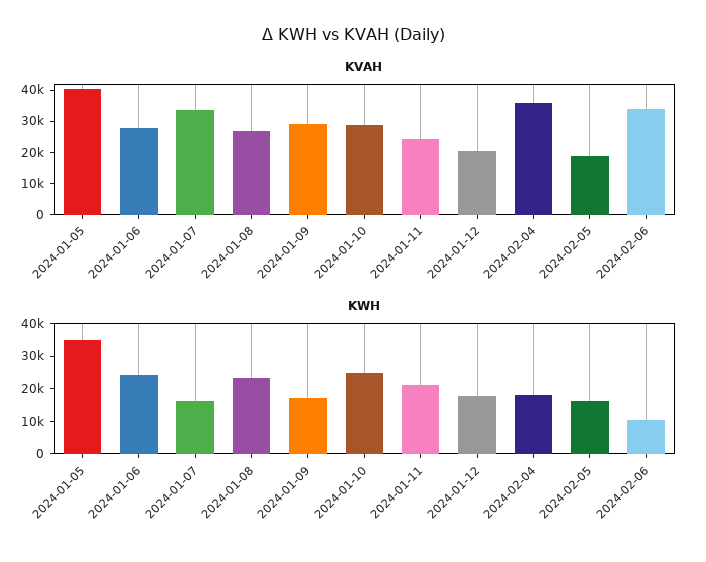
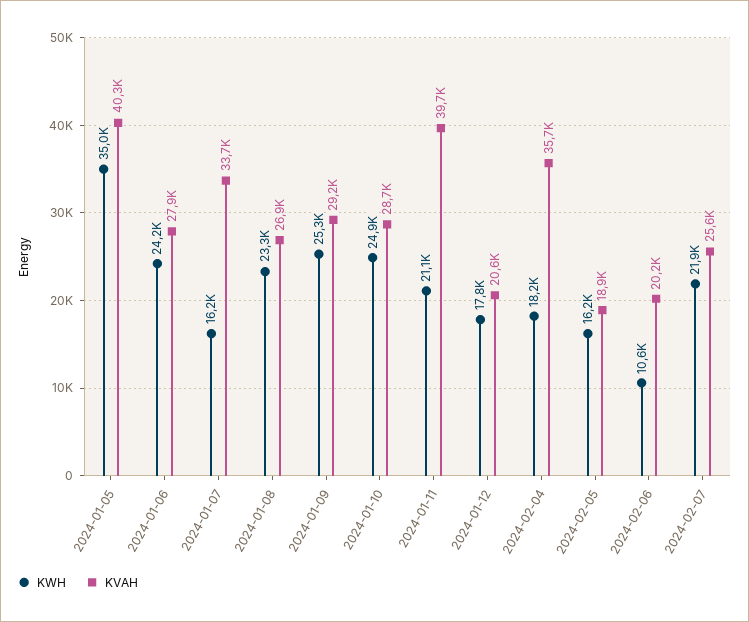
KVAH, 2024-01-11: 25000 -> 39700
KVAH, 2024-02-06: 35000 -> 20200
KWH, 2024-01-09: 17500 -> 25300
KWH, 2024-02-07: none -> 21900
KVAH, 2024-02-07: none -> 25600

